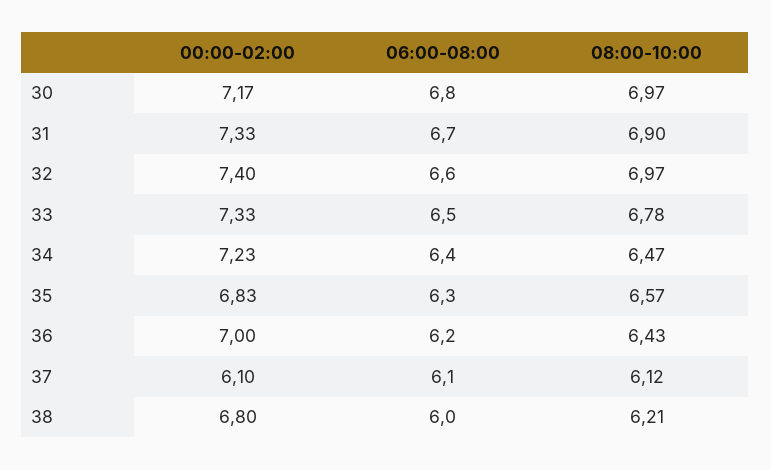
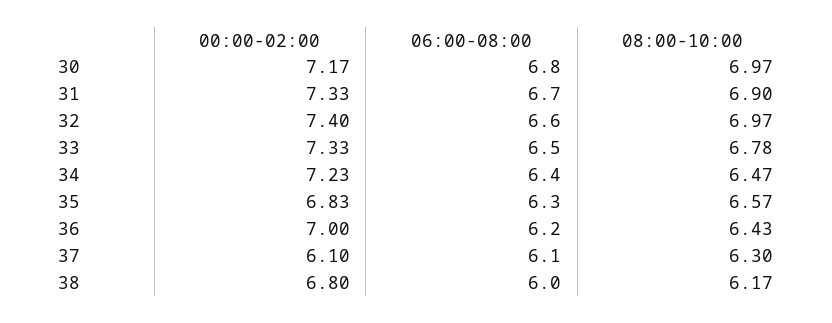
08:00-10:00, 37: 6.12 -> 6.3
08:00-10:00, 38: 6.21 -> 6.17

